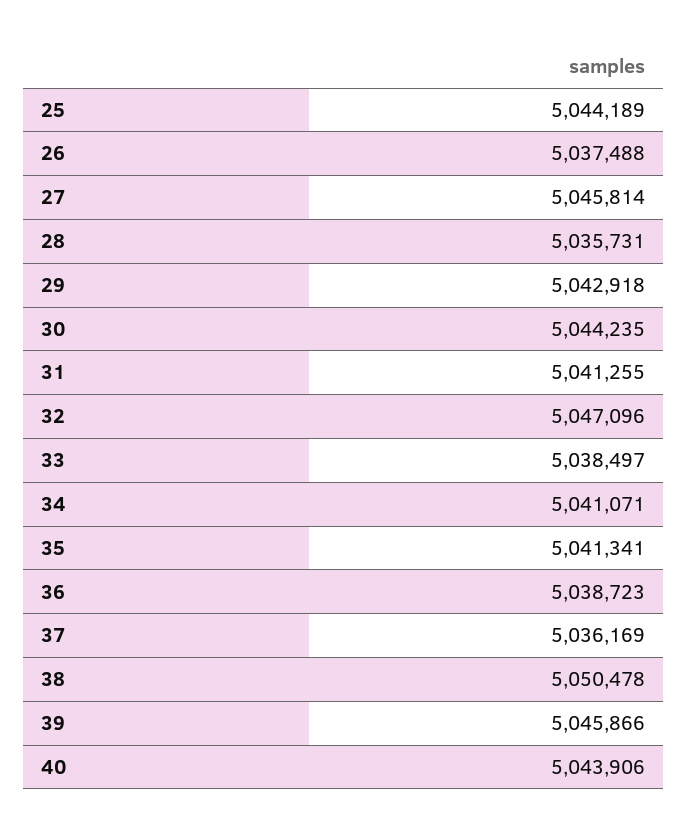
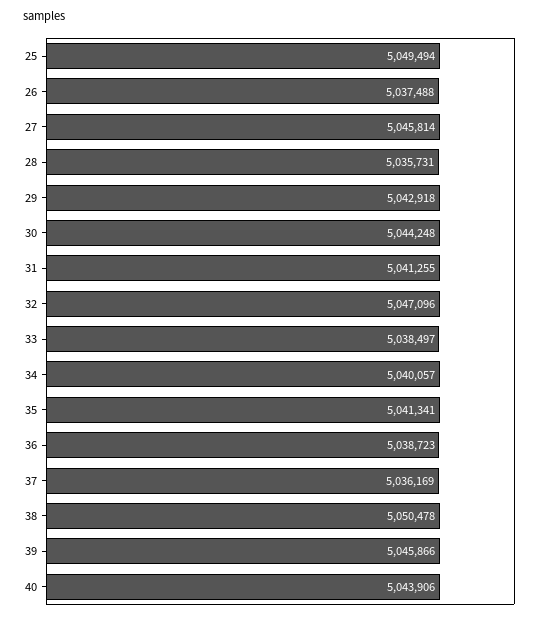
25: 5044189 -> 5049494
30: 5044235 -> 5044248
34: 5041071 -> 5040057

